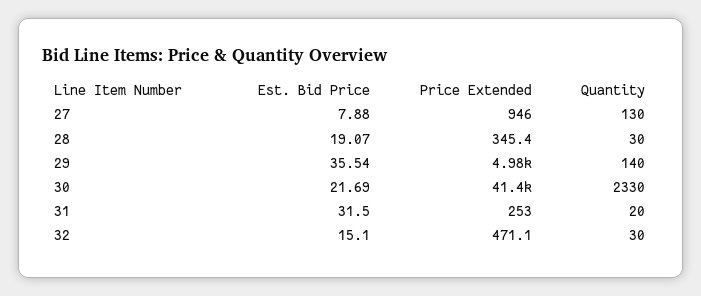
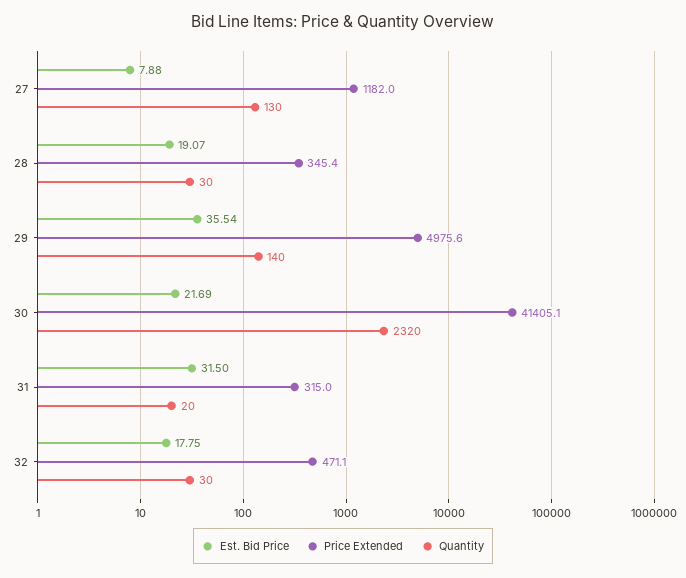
Price Extended, 27: 946 -> 1182
Quantity, 30: 2330 -> 2320
Price Extended, 31: 253 -> 315
Est. Bid Price, 32: 15.1 -> 17.75

